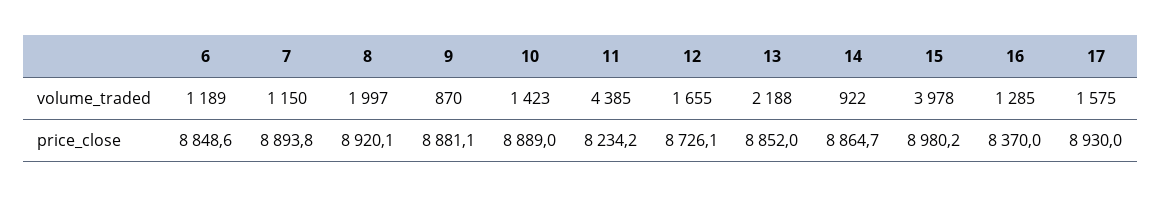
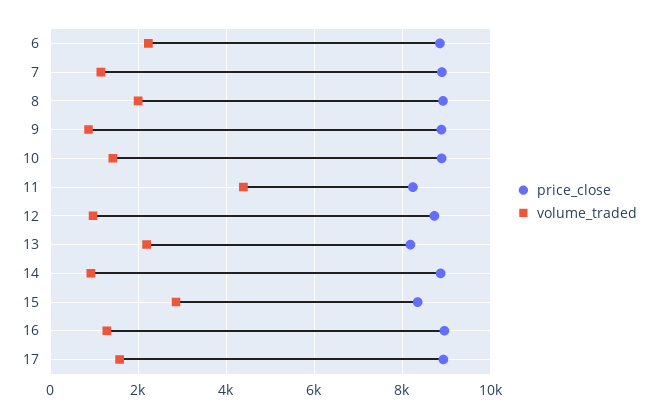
volume_traded, 6: 1189 -> 2200
volume_traded, 12: 1655 -> 1000
volume_traded, 15: 3978 -> 2800
price_close, 13: 8852 -> 8200
price_close, 15: 8980.2 -> 8400
price_close, 16: 8370 -> 9000

